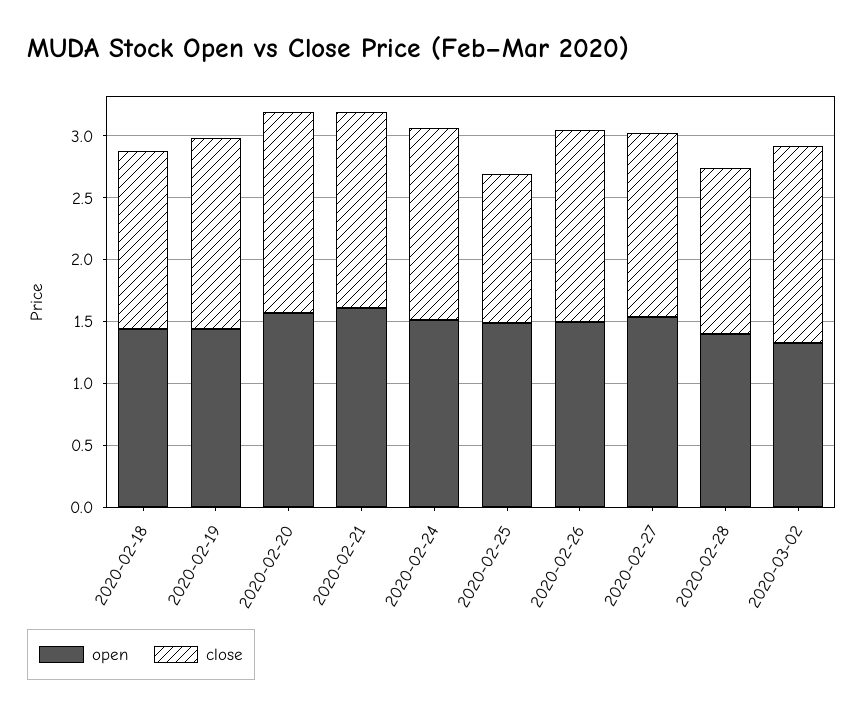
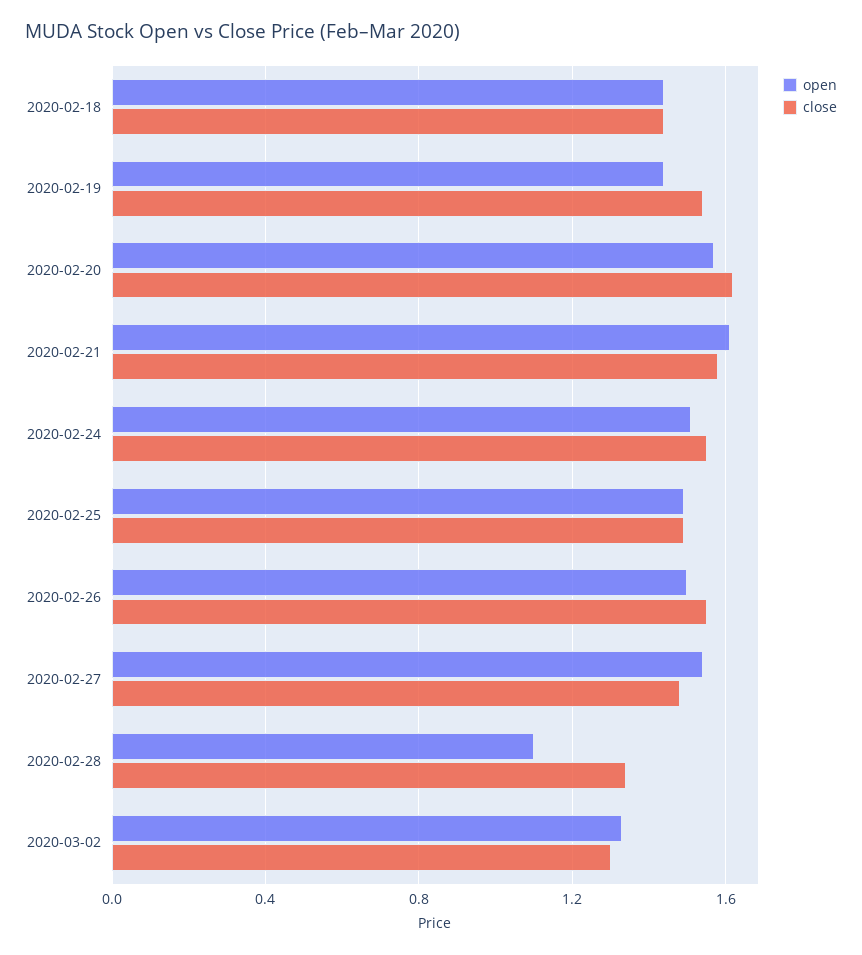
close, 2020-02-25: 1.2 -> 1.5
open, 2020-02-28: 1.4 -> 1.1
close, 2020-03-02: 1.6 -> 1.3

